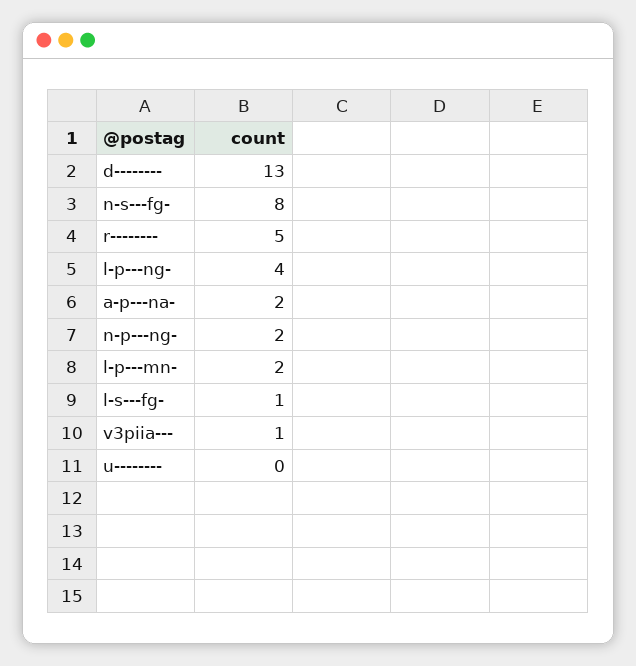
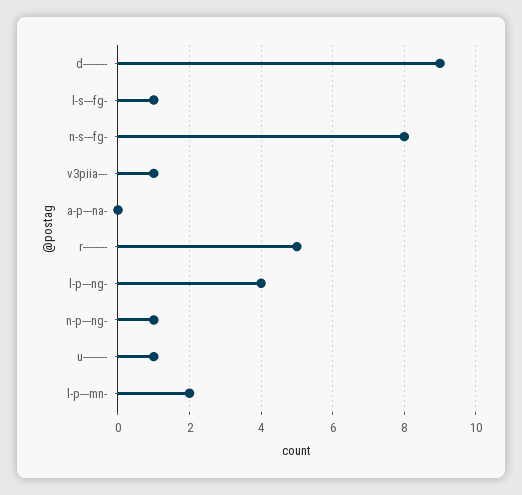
d--------: 13 -> 9
a-p---na-: 2 -> 0
n-p---ng-: 2 -> 1
u--------: 0 -> 1

